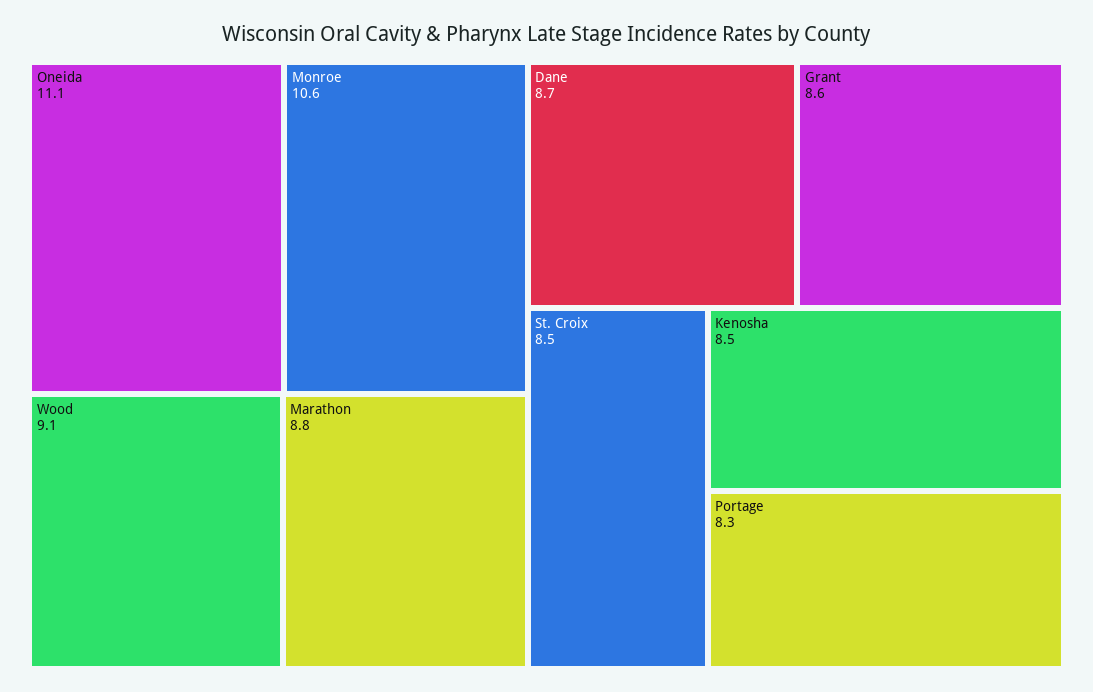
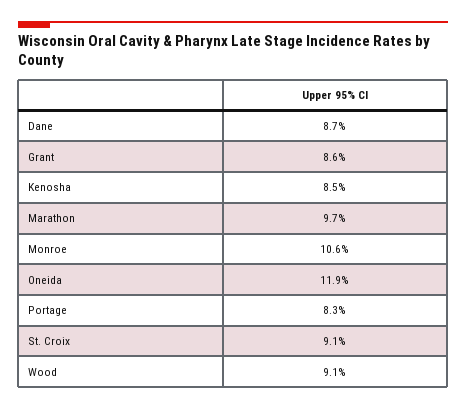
Oneida: 11.1 -> 11.9
Marathon: 8.8 -> 9.7
St. Croix: 8.5 -> 9.1

